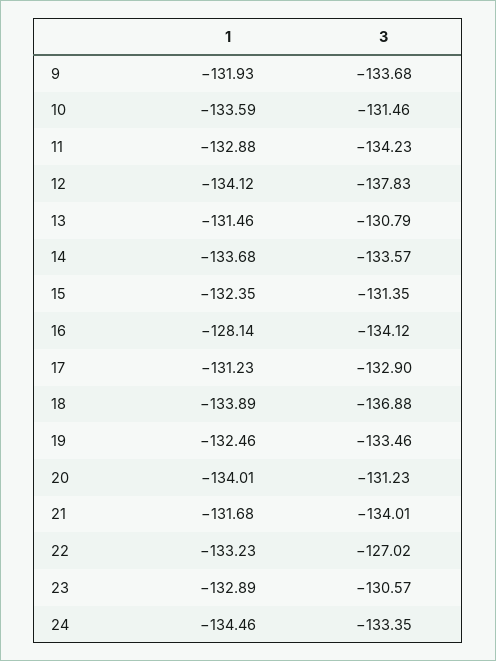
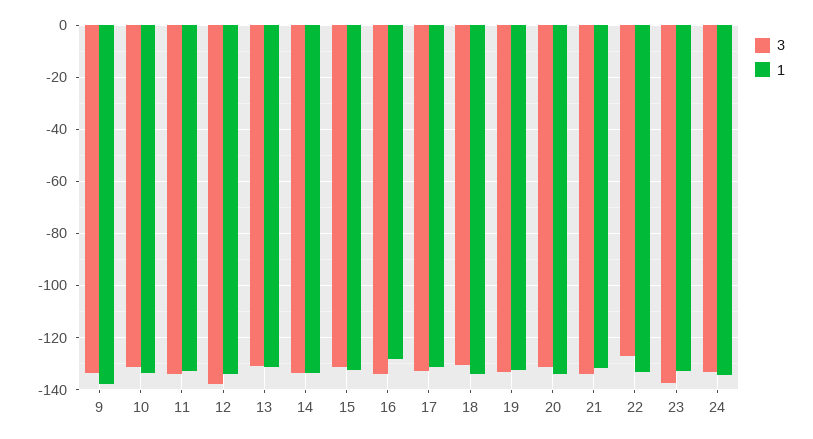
1, 9: -131.93 -> -137.5
3, 18: -136.88 -> -130
3, 23: -130.57 -> -137.5

